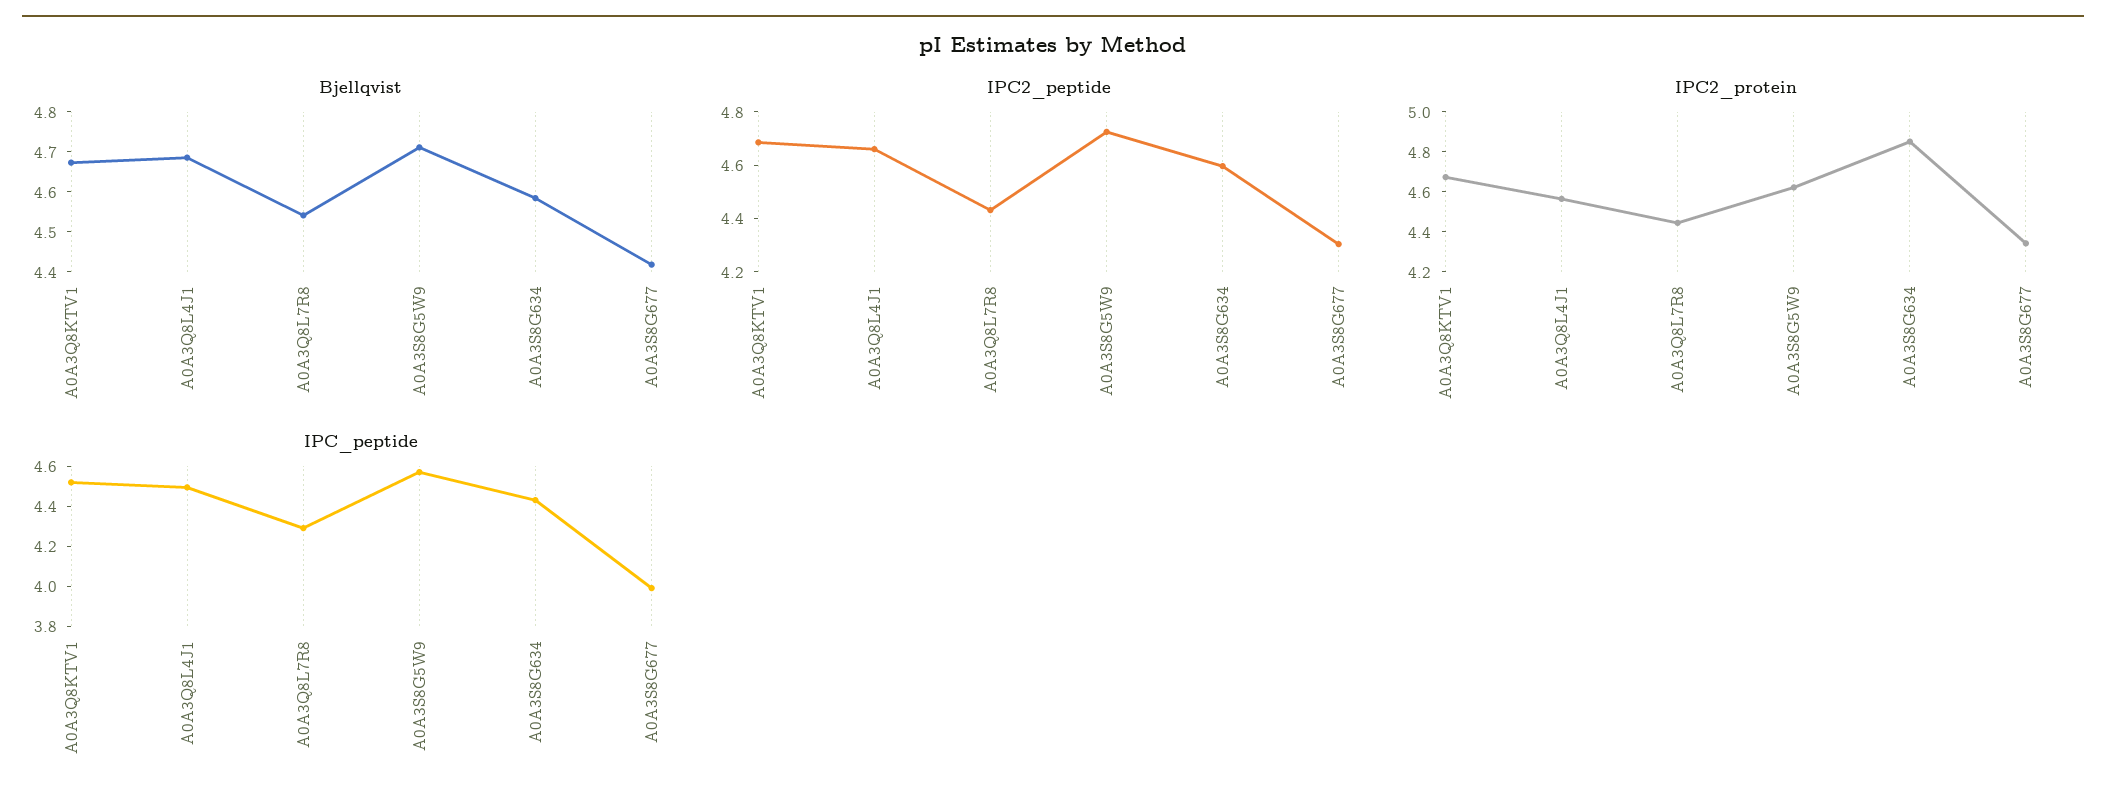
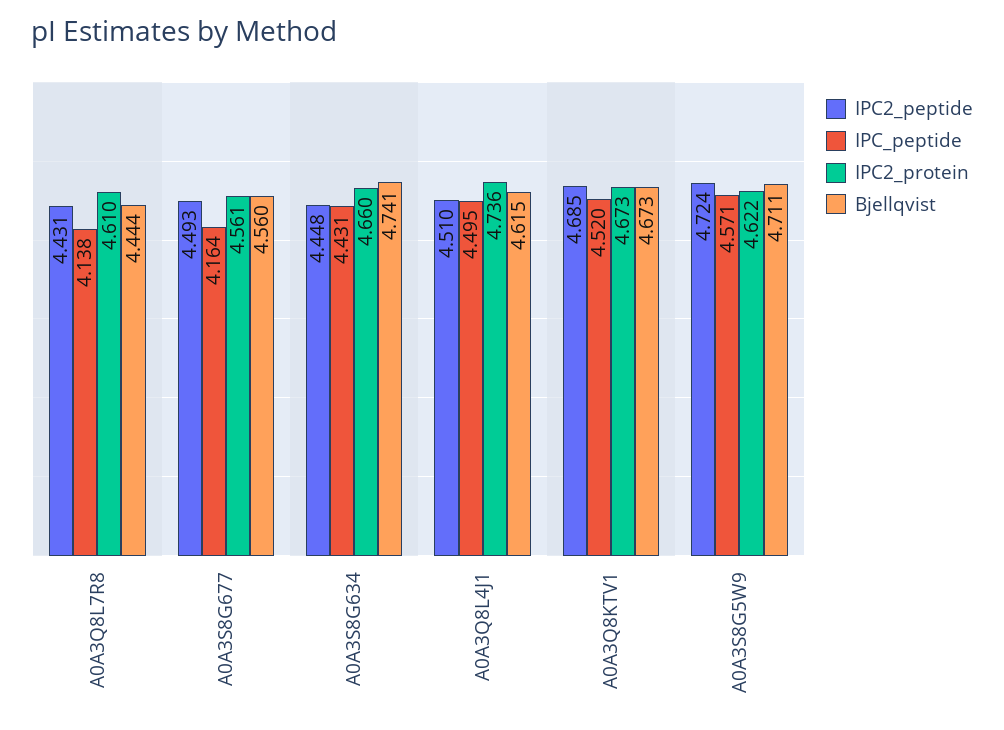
Bjellqvist, A0A3Q8L4J1: 4.68 -> 4.615
Bjellqvist, A0A3Q8L7R8: 4.54 -> 4.444
Bjellqvist, A0A3S8G634: 4.58 -> 4.741
Bjellqvist, A0A3S8G677: 4.42 -> 4.56
IPC2_peptide, A0A3Q8L4J1: 4.65 -> 4.51
IPC2_peptide, A0A3S8G634: 4.6 -> 4.448
IPC2_peptide, A0A3S8G677: 4.3 -> 4.493
IPC2_protein, A0A3Q8L4J1: 4.55 -> 4.736
IPC2_protein, A0A3Q8L7R8: 4.45 -> 4.61
IPC2_protein, A0A3S8G634: 4.85 -> 4.66
IPC2_protein, A0A3S8G677: 4.35 -> 4.561
IPC_peptide, A0A3Q8L7R8: 4.3 -> 4.138
IPC_peptide, A0A3S8G677: 4 -> 4.164

